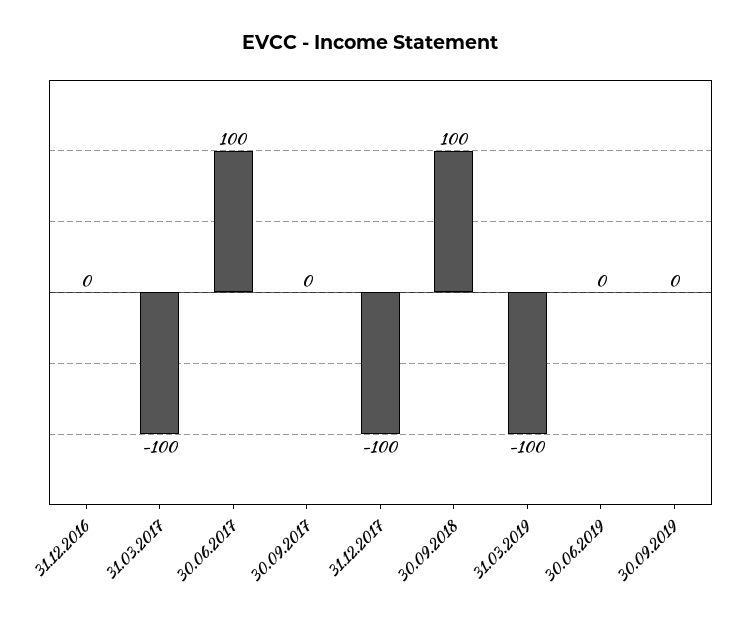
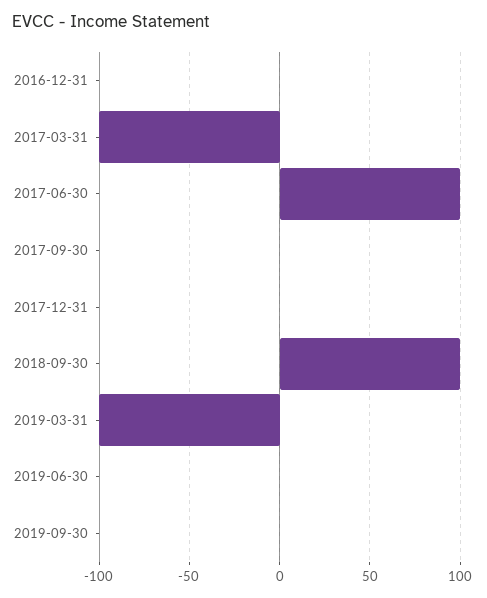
31.12.2017: -100 -> 0

